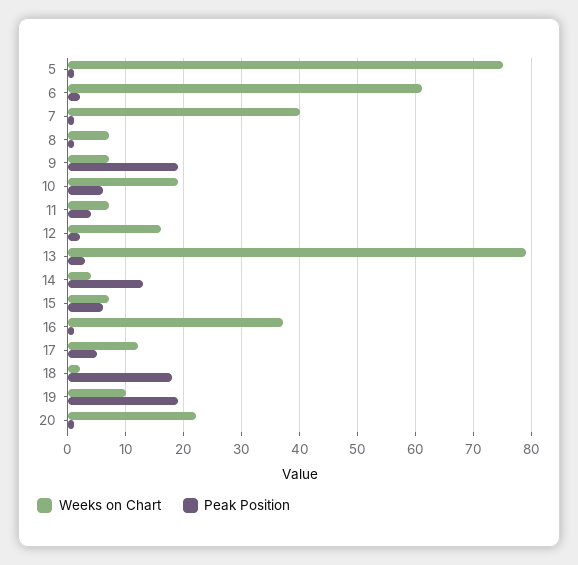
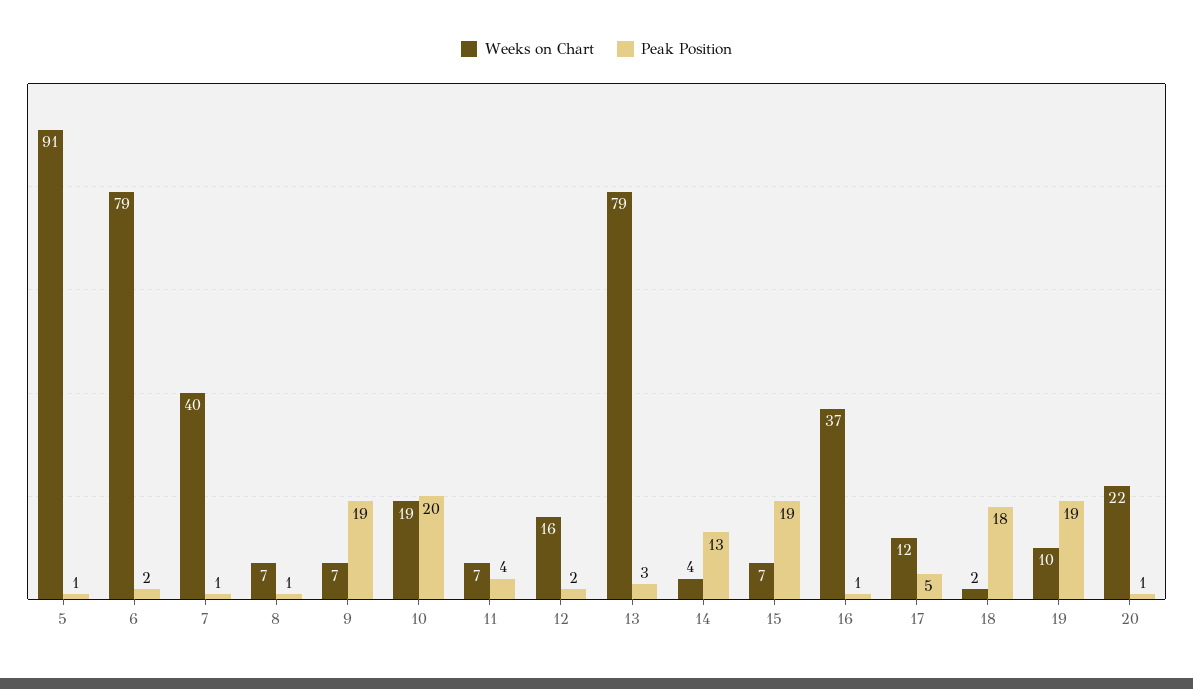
Weeks on Chart, 5: 75 -> 91
Weeks on Chart, 6: 60 -> 79
Peak Position, 10: 5 -> 20
Peak Position, 15: 5 -> 19

